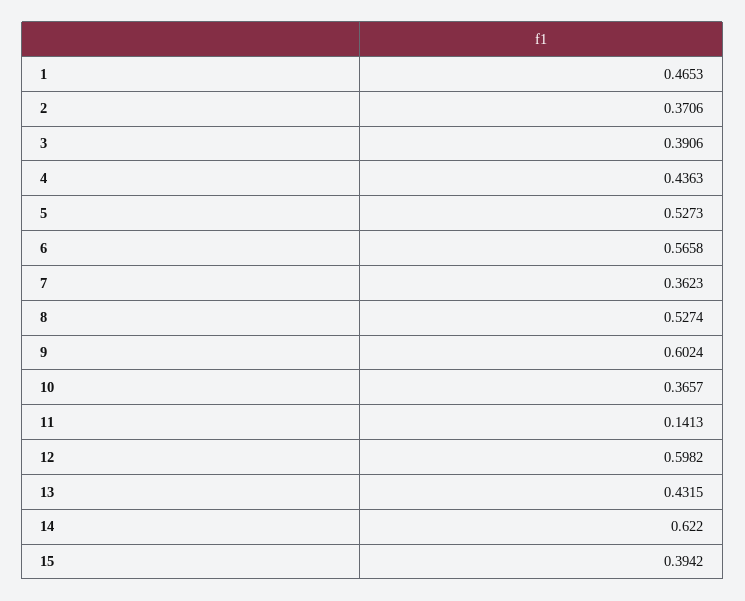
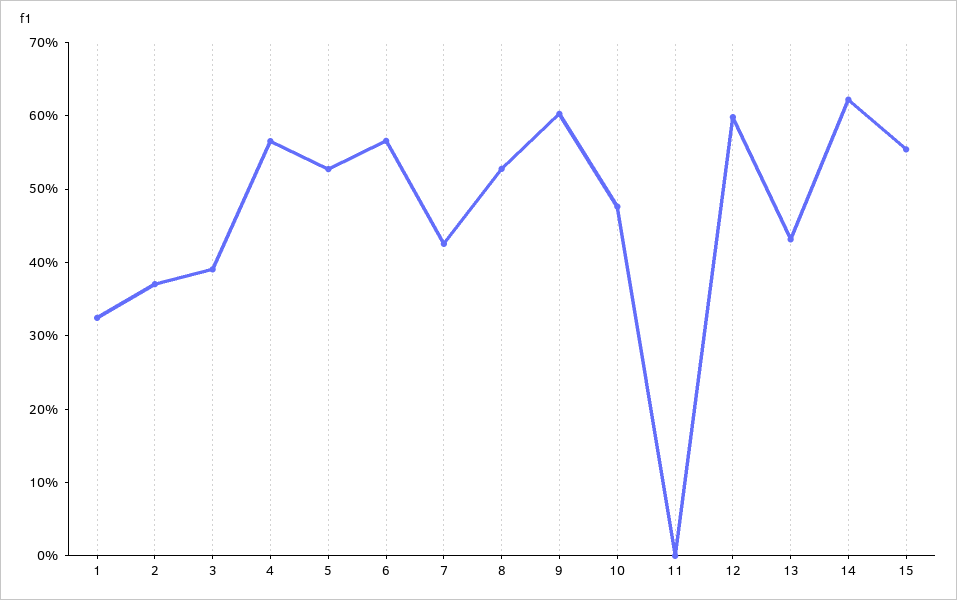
1: 0.4653 -> 0.32
4: 0.4363 -> 0.56
7: 0.3623 -> 0.42
10: 0.3657 -> 0.48
11: 0.1413 -> 0
15: 0.3942 -> 0.56

